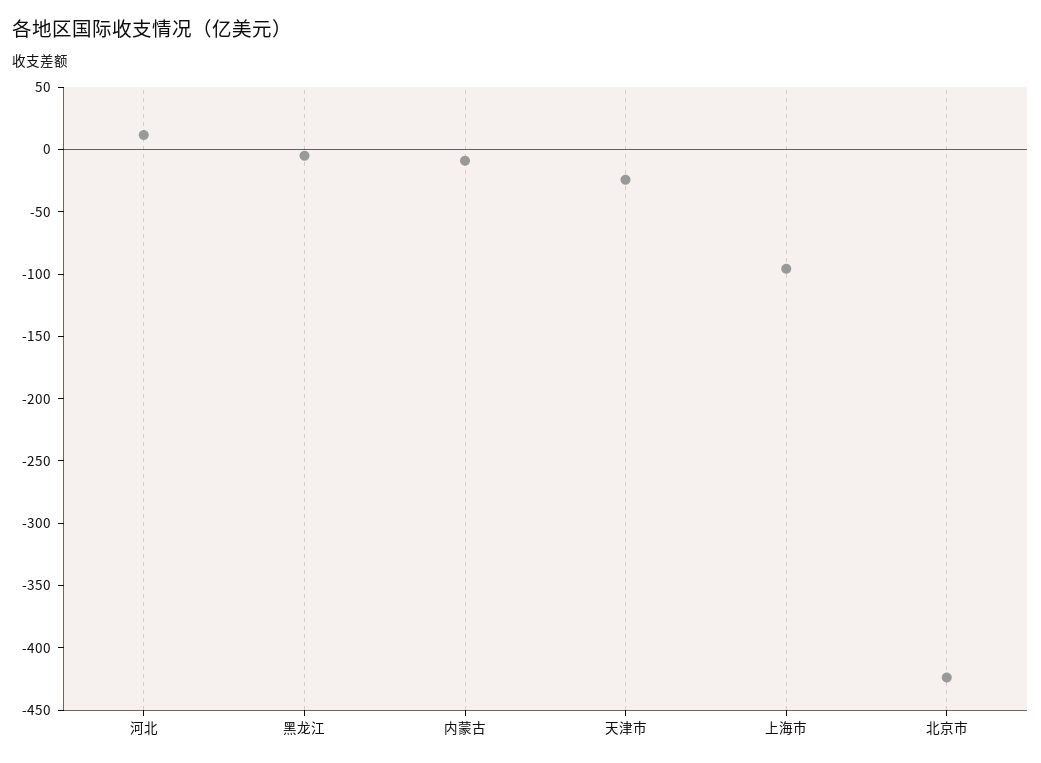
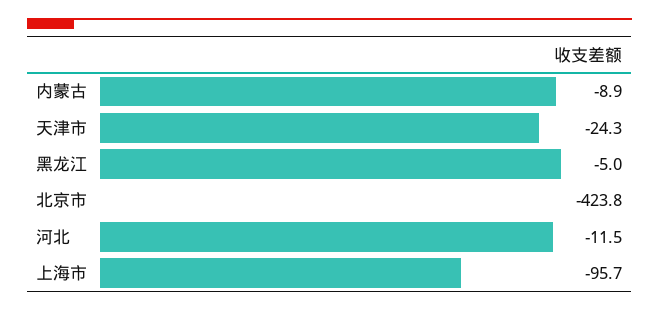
河北: 10 -> -11.5

